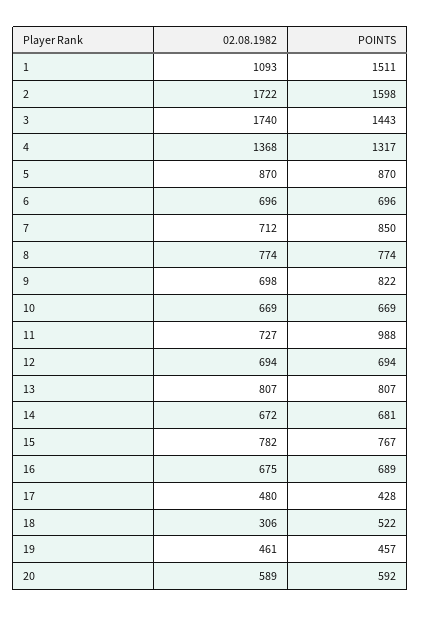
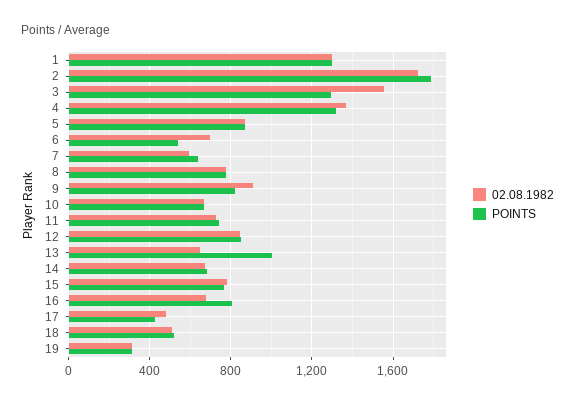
02.08.1982, 1: 1093 -> 1300
POINTS, 1: 1511 -> 1300
POINTS, 2: 1598 -> 1800
02.08.1982, 3: 1740 -> 1550
POINTS, 3: 1443 -> 1300
POINTS, 6: 696 -> 550
02.08.1982, 7: 712 -> 600
POINTS, 7: 850 -> 650
02.08.1982, 9: 698 -> 900
POINTS, 11: 988 -> 750
02.08.1982, 12: 694 -> 850
POINTS, 12: 694 -> 850
02.08.1982, 13: 807 -> 650
POINTS, 13: 807 -> 1000
POINTS, 16: 689 -> 800
02.08.1982, 18: 306 -> 500
02.08.1982, 19: 461 -> 300
POINTS, 19: 457 -> 300
02.08.1982, 20: 589 -> none
POINTS, 20: 592 -> none

